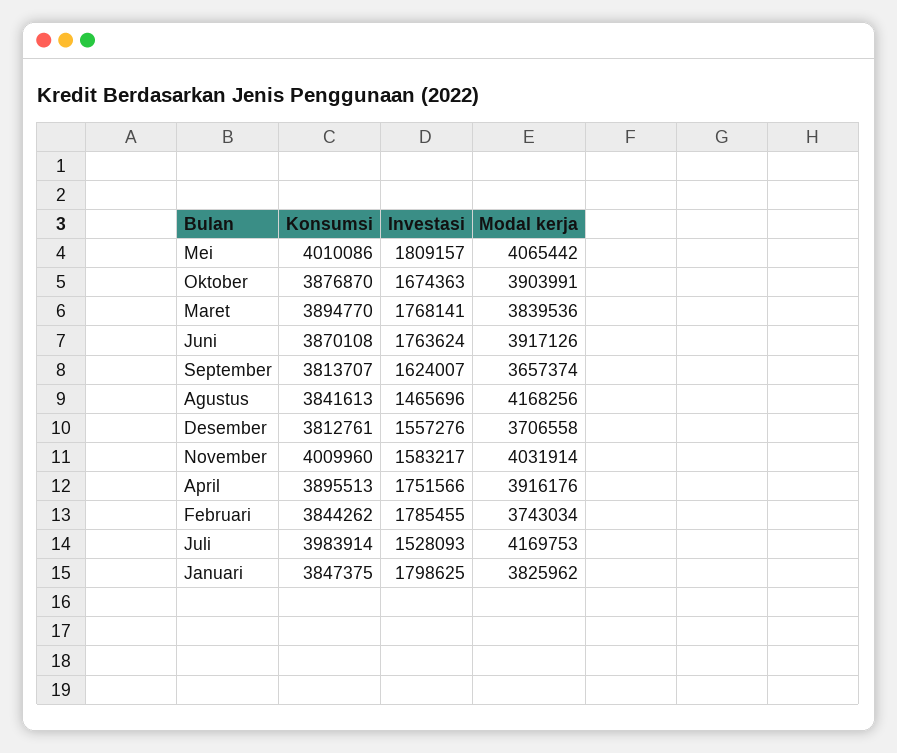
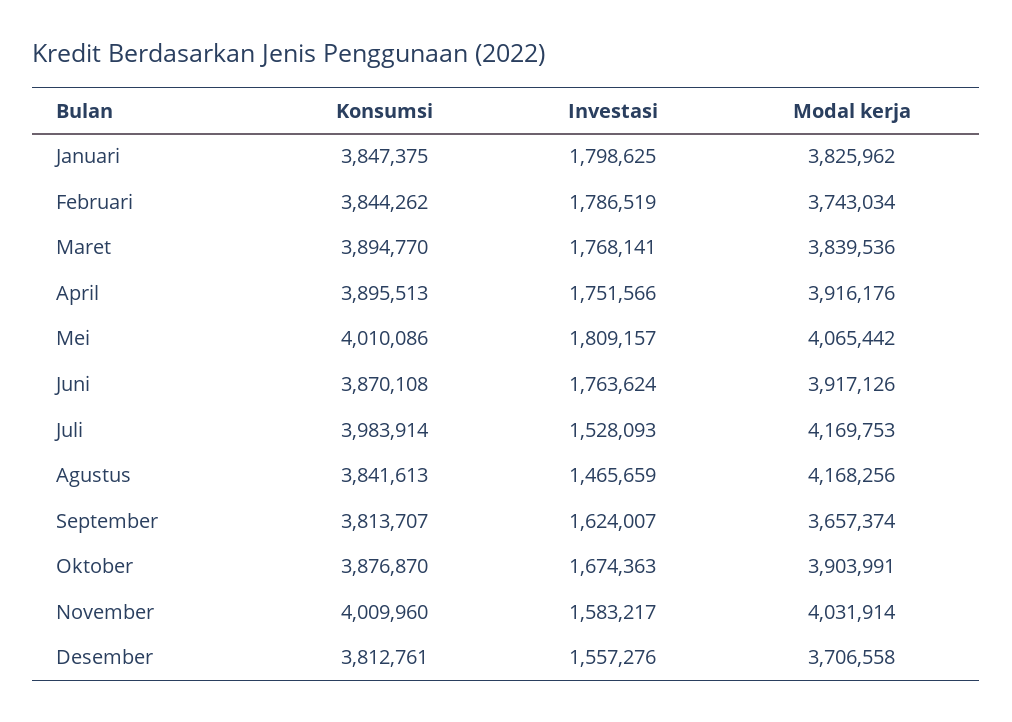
Investasi, Agustus: 1465696 -> 1465659
Investasi, Februari: 1785455 -> 1786519

